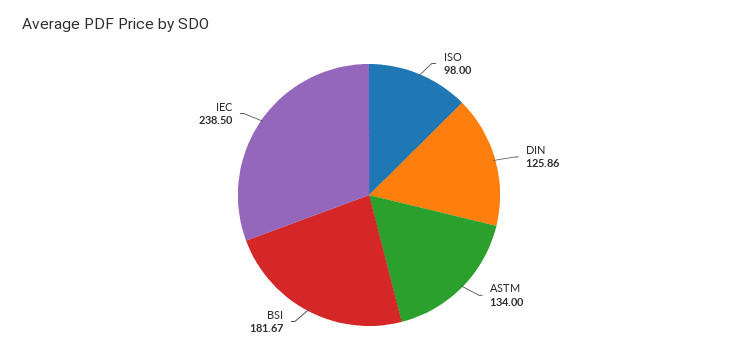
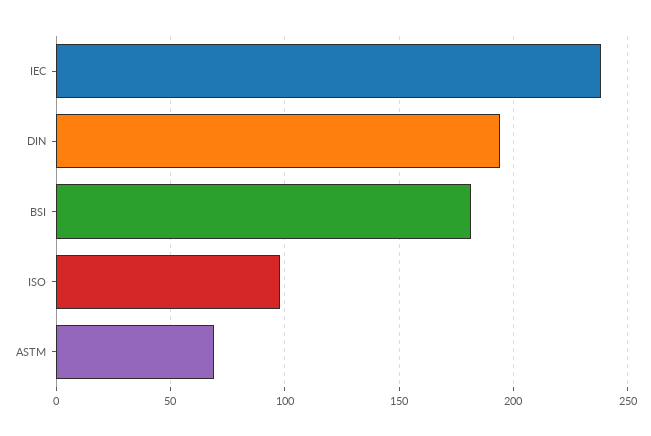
DIN: 125.86 -> 195
ASTM: 134 -> 70

